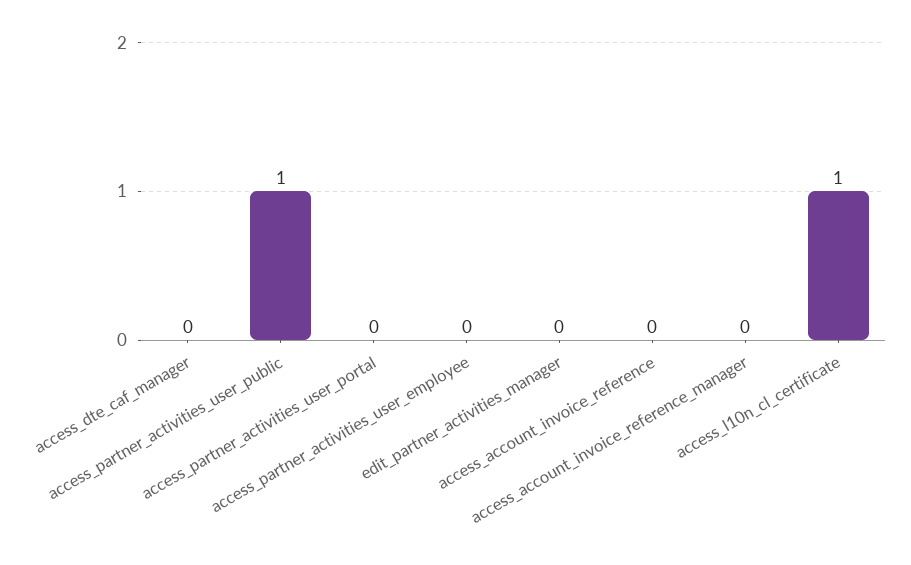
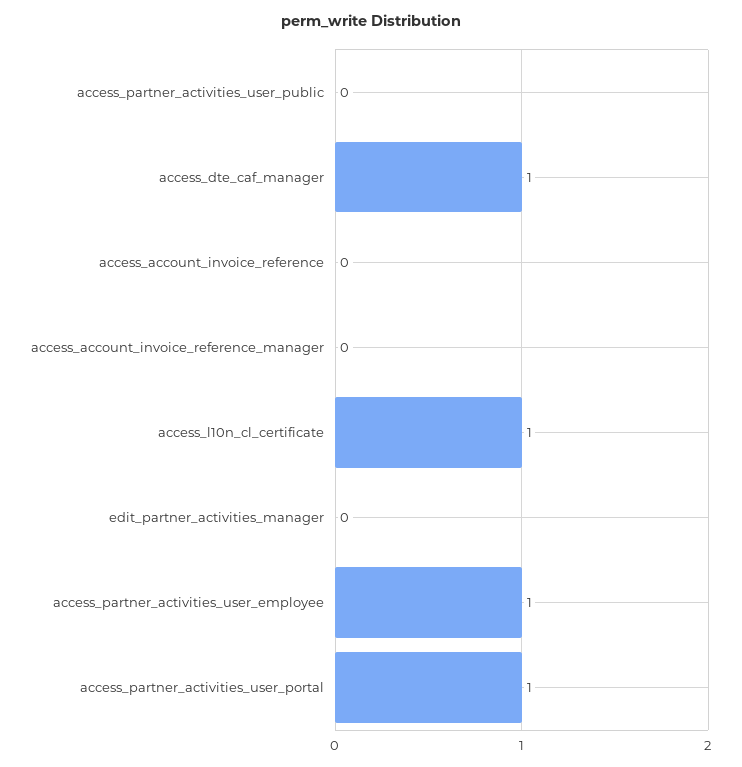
access_dte_caf_manager: 0 -> 1
access_partner_activities_user_public: 1 -> 0
access_partner_activities_user_portal: 0 -> 1
access_partner_activities_user_employee: 0 -> 1

